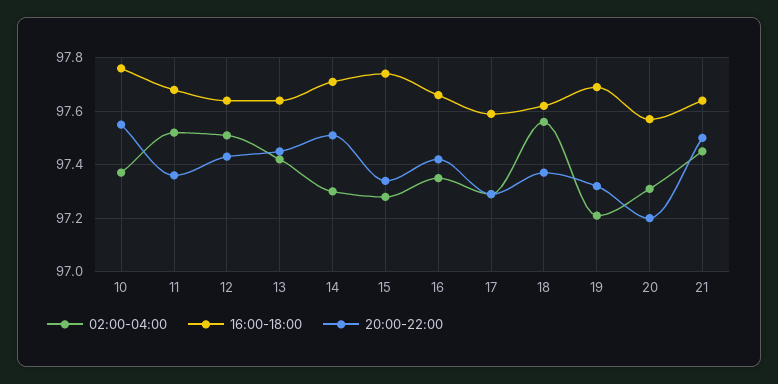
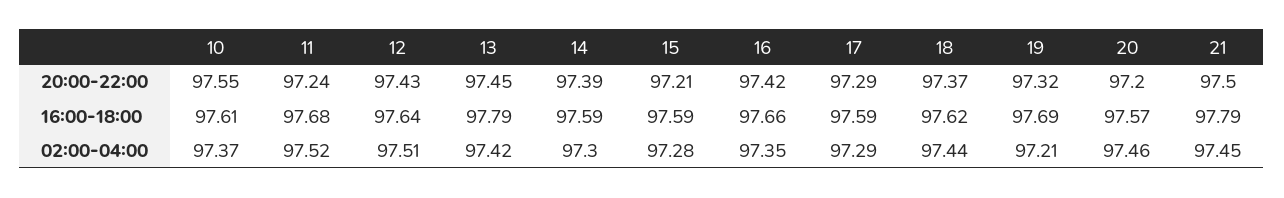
16:00-18:00, 10: 97.75 -> 97.61
20:00-22:00, 11: 97.35 -> 97.24
16:00-18:00, 13: 97.65 -> 97.79
16:00-18:00, 14: 97.7 -> 97.59
20:00-22:00, 14: 97.5 -> 97.39
16:00-18:00, 15: 97.75 -> 97.59
20:00-22:00, 15: 97.35 -> 97.21
02:00-04:00, 18: 97.55 -> 97.44
02:00-04:00, 20: 97.3 -> 97.46
16:00-18:00, 21: 97.65 -> 97.79

